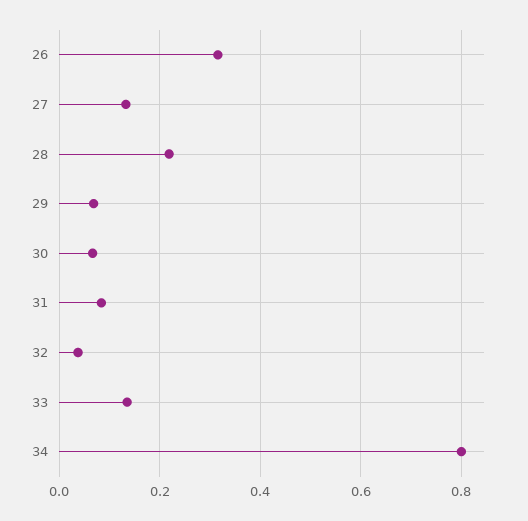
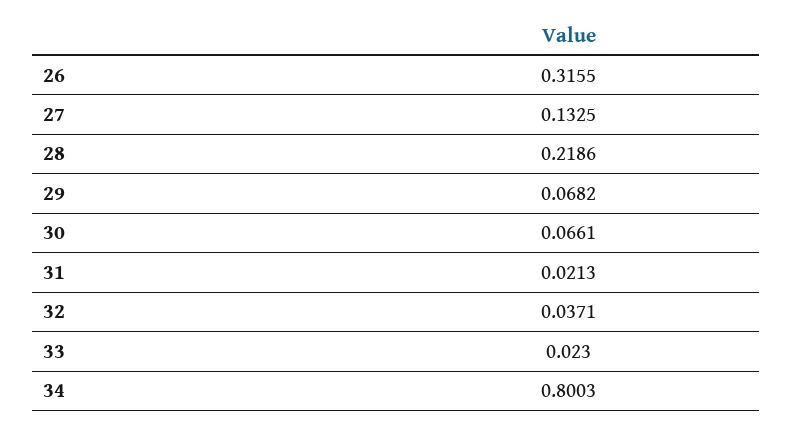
31: 0.08 -> 0.0213
33: 0.14 -> 0.023

